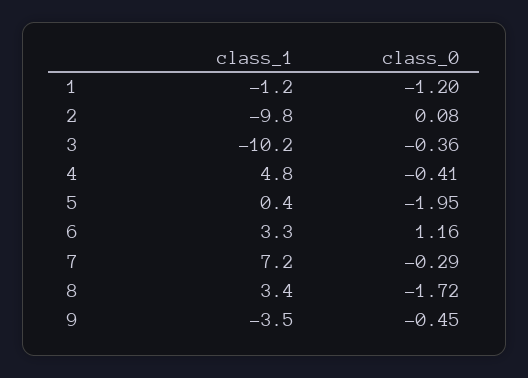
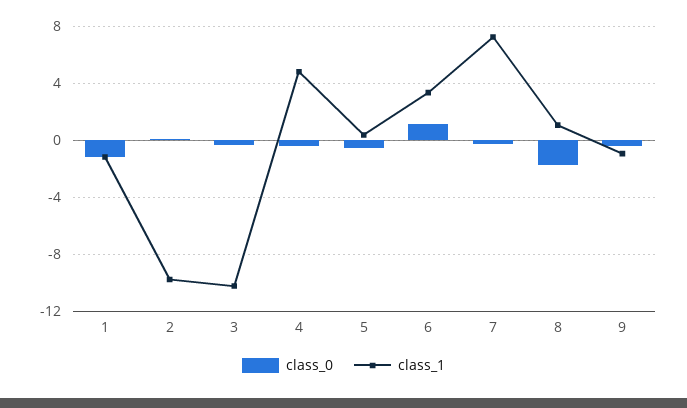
class_0, 5: -1.95 -> -0.5
class_1, 8: 3.4 -> 1
class_1, 9: -3.5 -> -1

